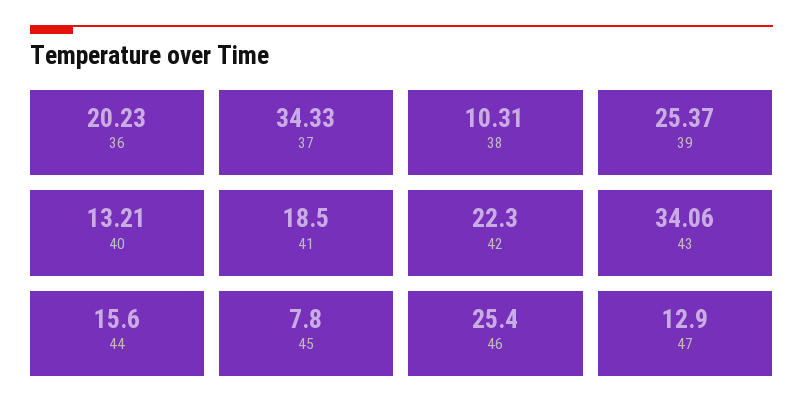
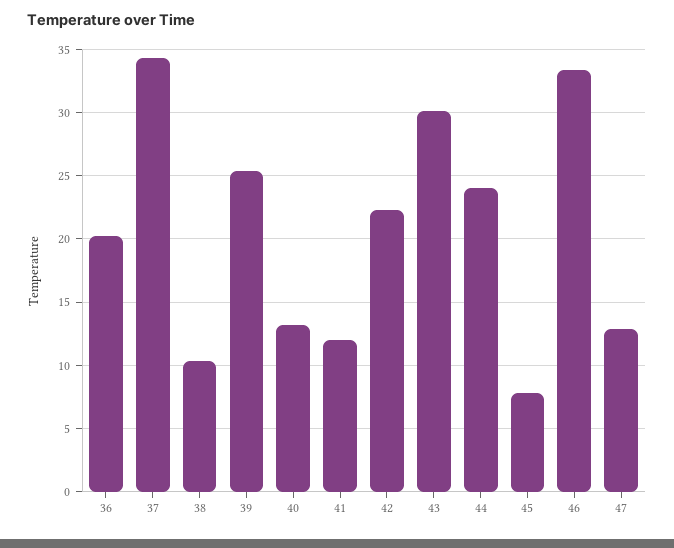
41: 18.5 -> 12
43: 34.06 -> 30
44: 15.6 -> 24
46: 25.4 -> 33.5

